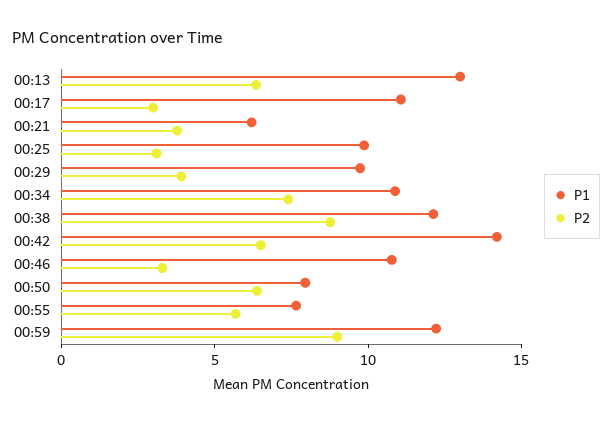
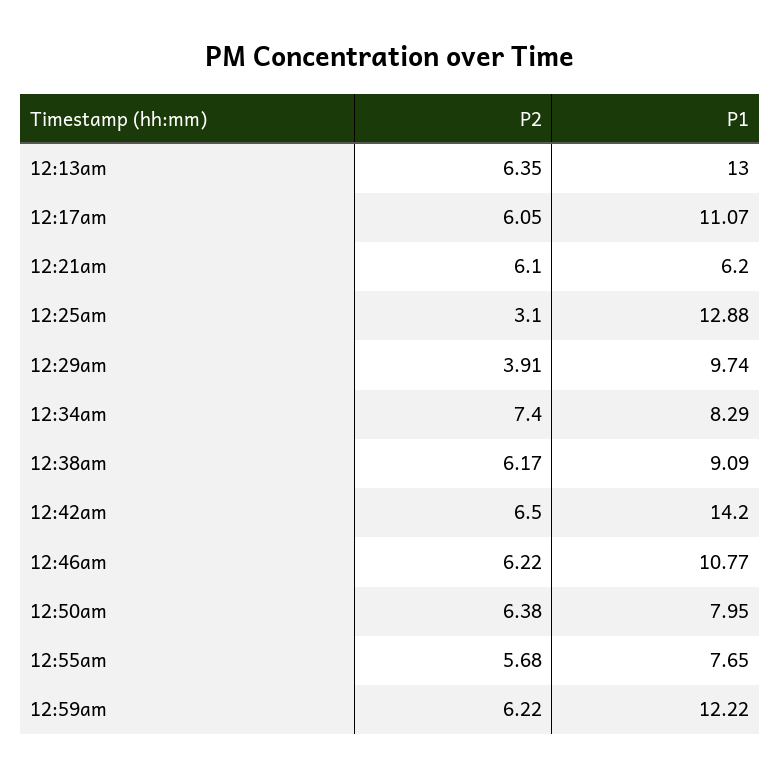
P2, 00:17: 3 -> 6.05
P2, 00:21: 4 -> 6.1
P1, 00:25: 10 -> 12.88
P1, 00:34: 11 -> 8.29
P1, 00:38: 12 -> 9.09
P2, 00:38: 9 -> 6.17
P2, 00:46: 3 -> 6.22
P2, 00:59: 9 -> 6.22

